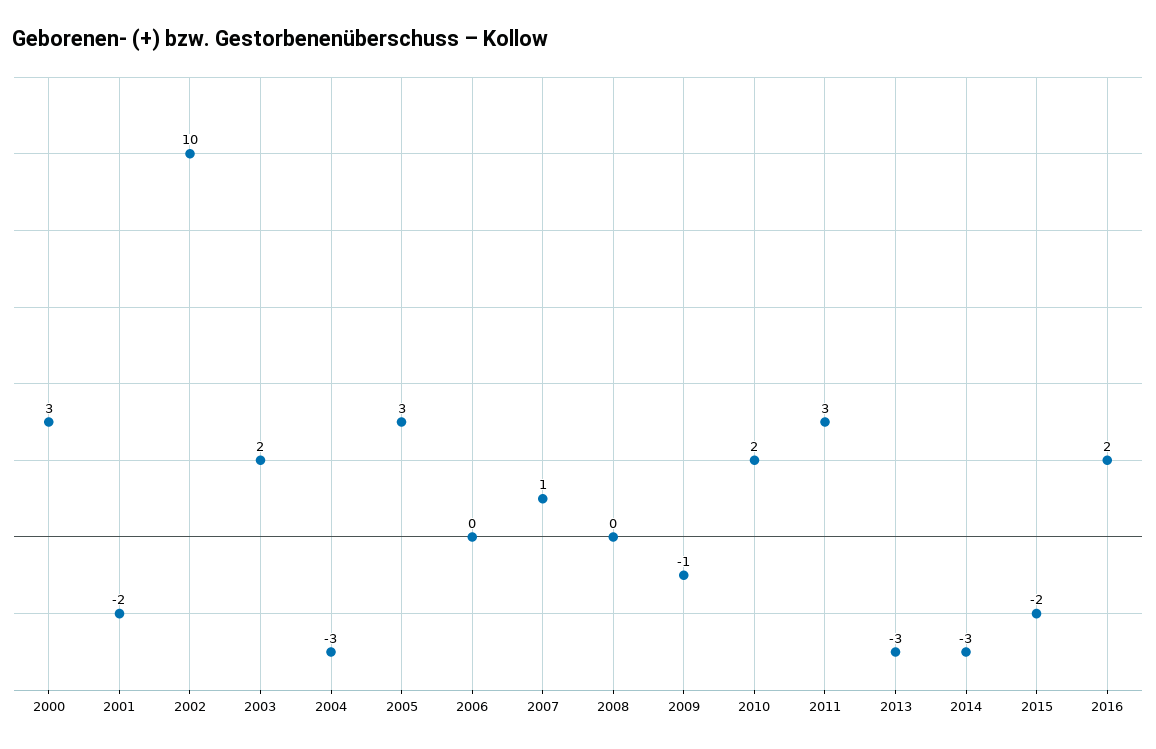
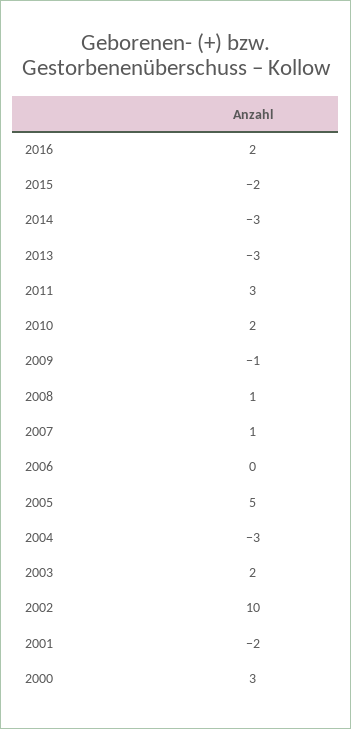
2005: 3 -> 5
2008: 0 -> 1

